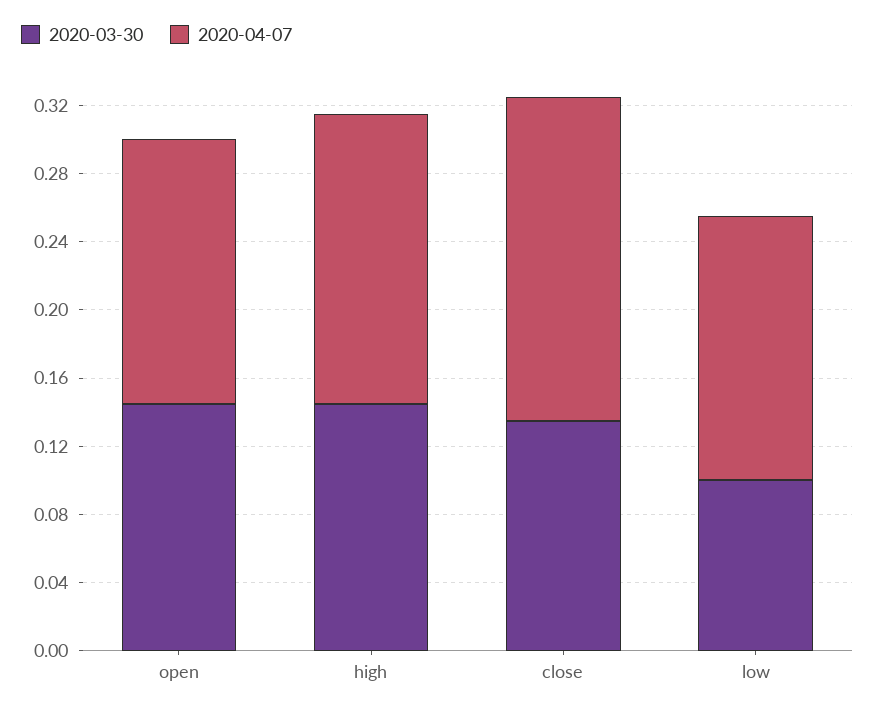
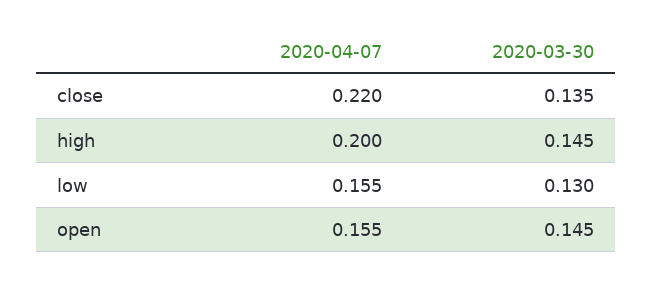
2020-04-07, high: 0.17 -> 0.2
2020-04-07, close: 0.19 -> 0.22
2020-03-30, low: 0.1 -> 0.13

